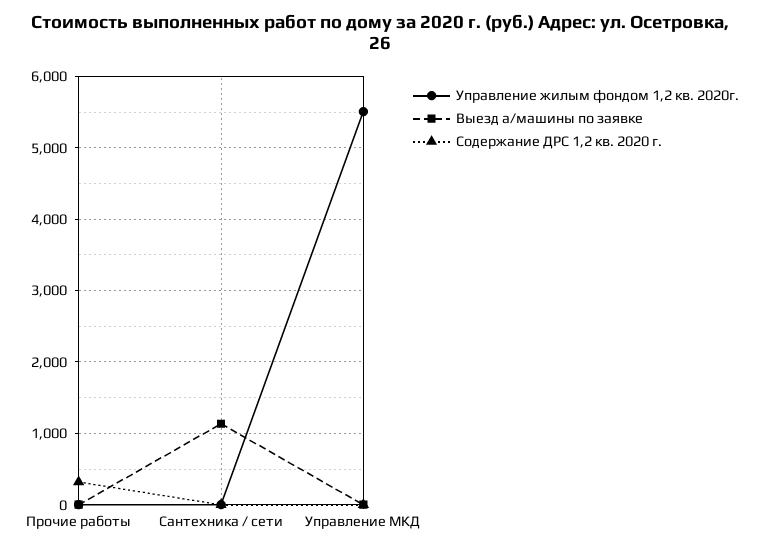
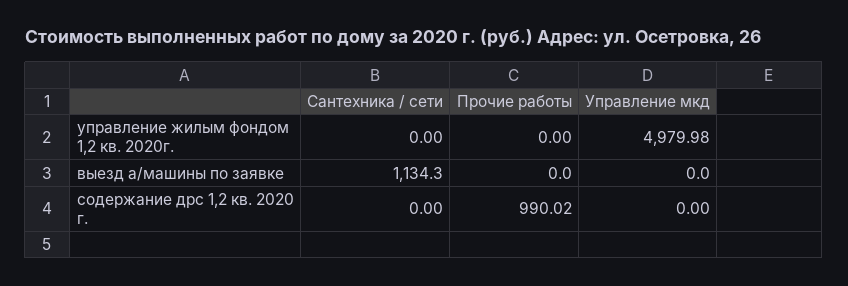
Содержание ДРС 1,2 кв. 2020 г., Прочие работы: 300 -> 990.02
Управление жилым фондом 1,2 кв. 2020г., Управление МКД: 5500 -> 4979.98

